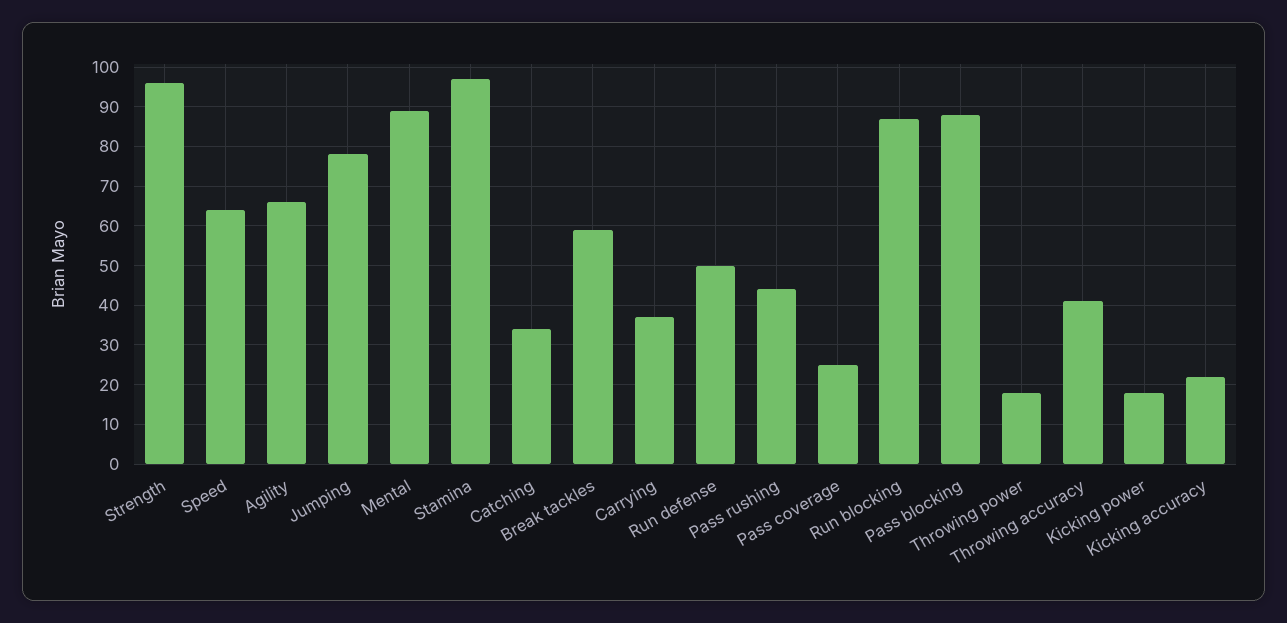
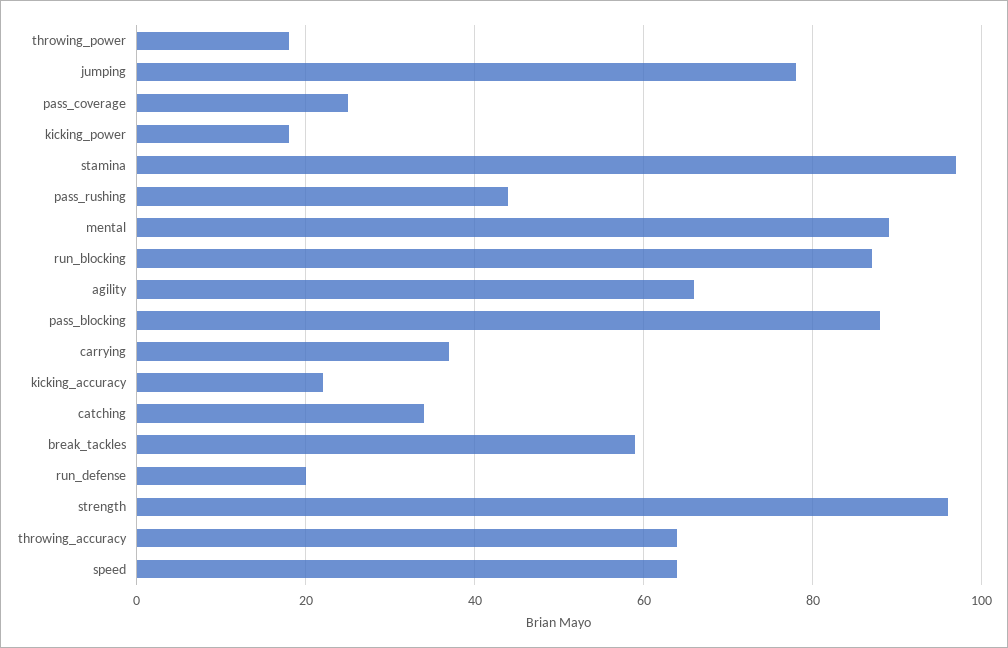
Run defense: 50 -> 20
Throwing accuracy: 40 -> 65

